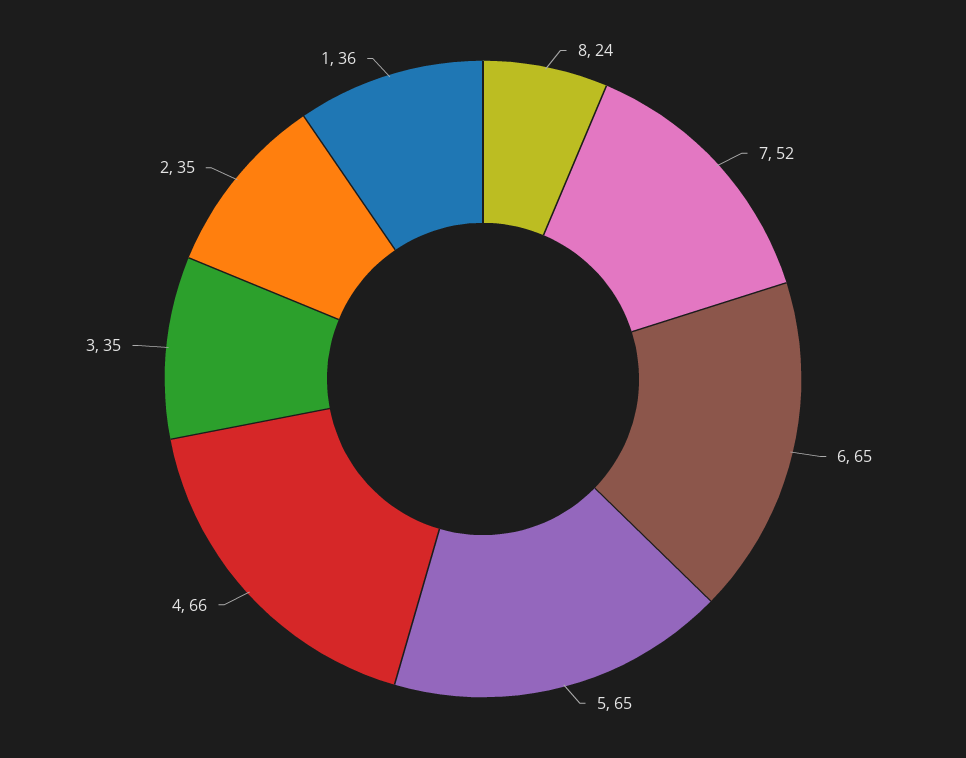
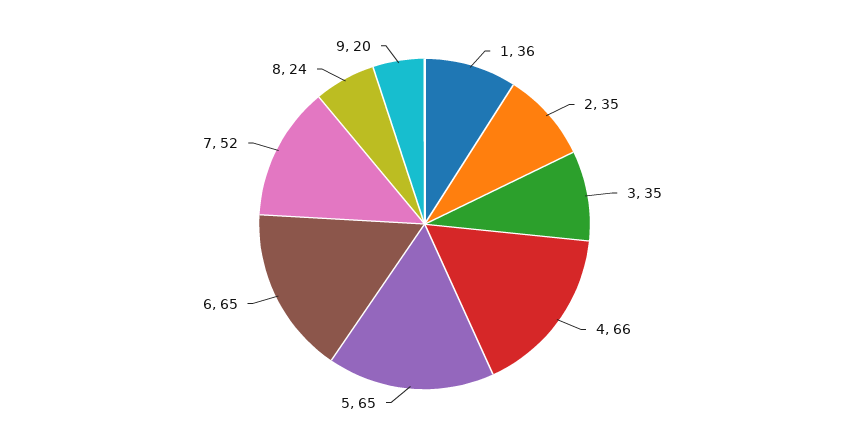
9: none -> 20

